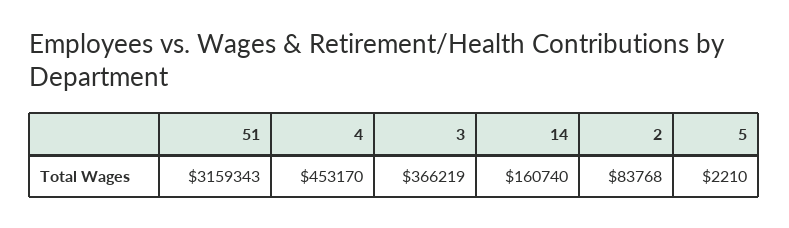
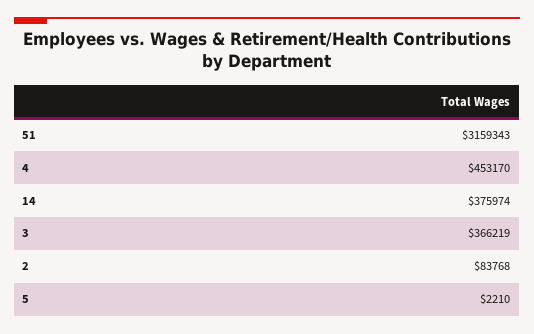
14: 160740 -> 375974

